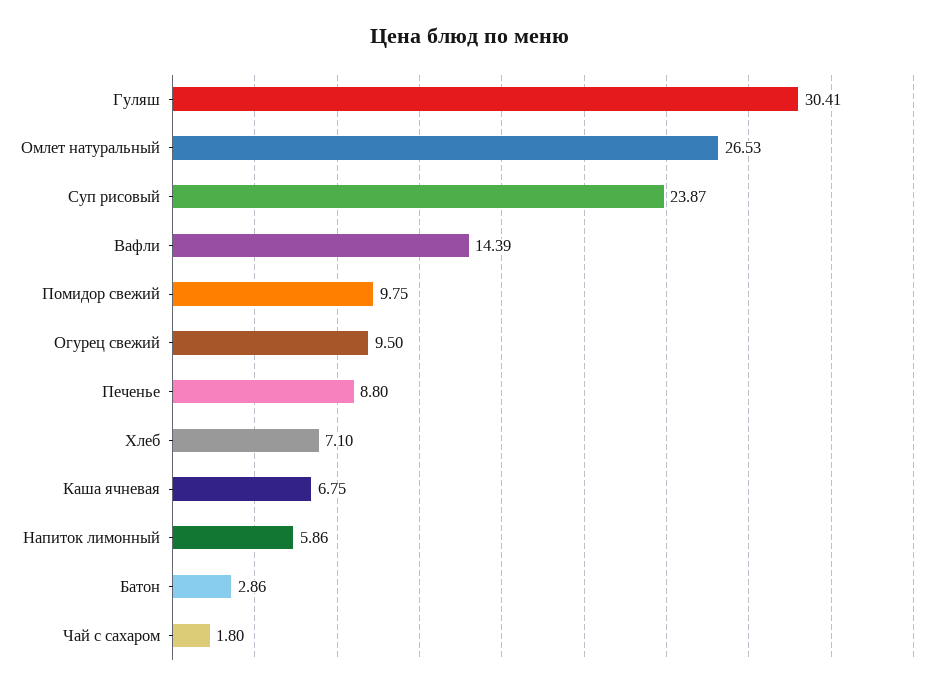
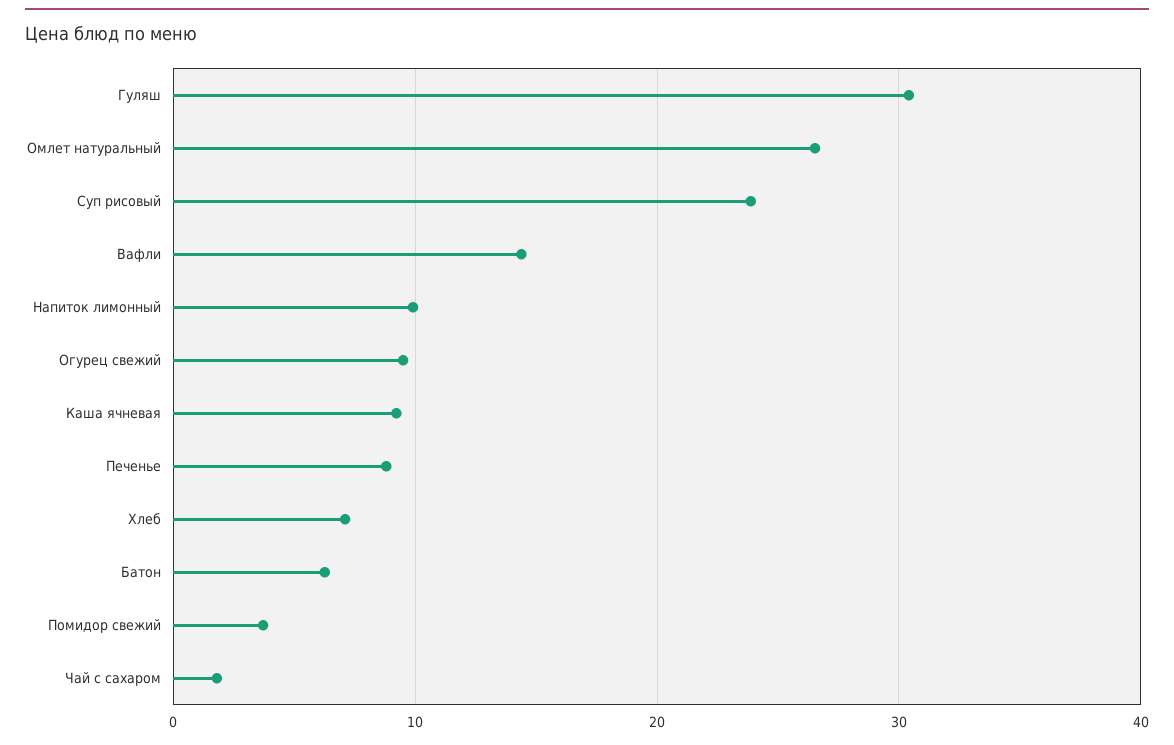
Помидор свежий: 9.75 -> 4
Каша ячневая: 6.75 -> 9
Напиток лимонный: 5.86 -> 10
Батон: 2.86 -> 6

